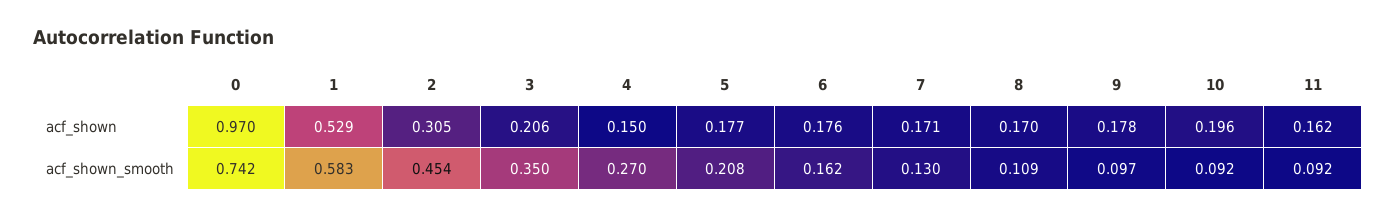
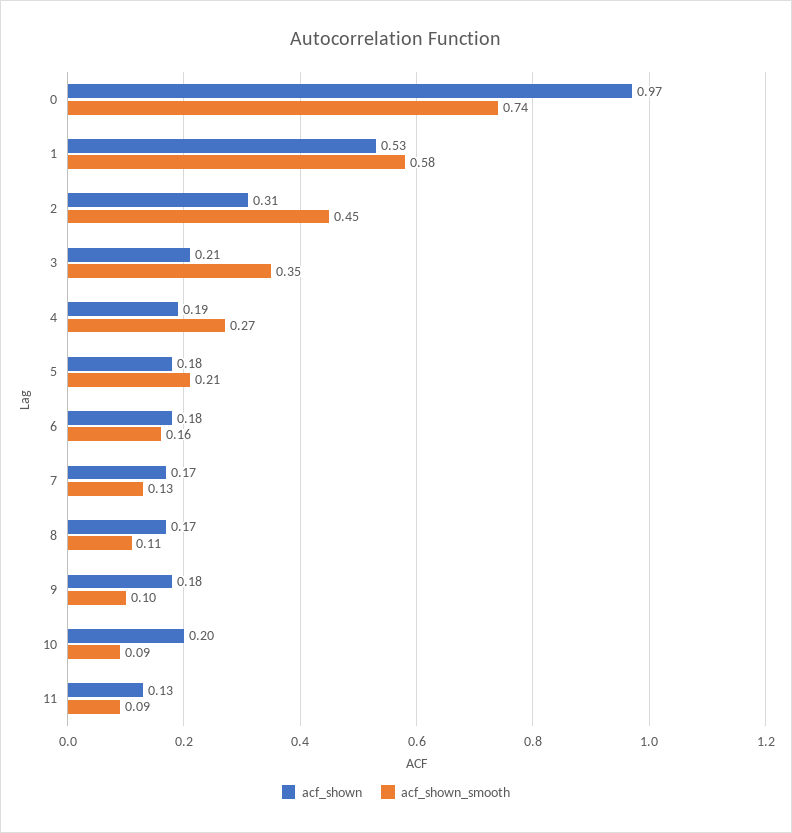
acf_shown, 4: 0.15 -> 0.19
acf_shown, 11: 0.162 -> 0.13

